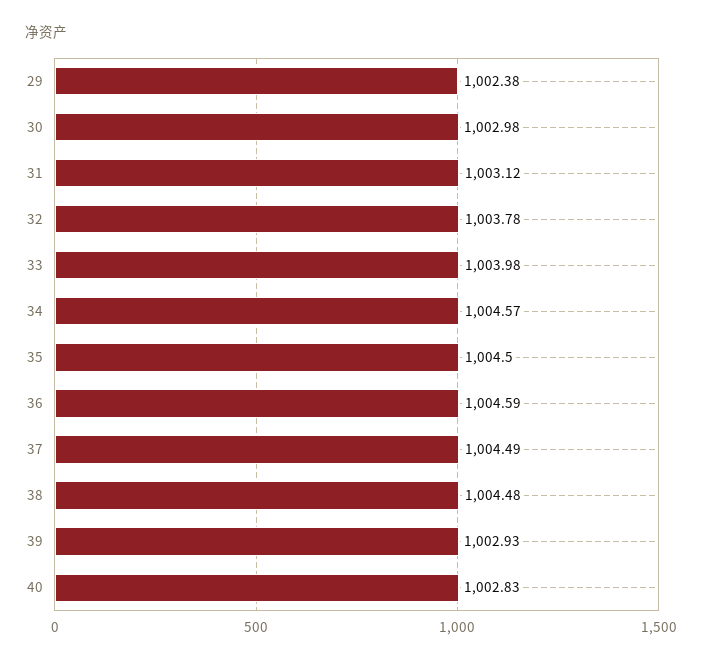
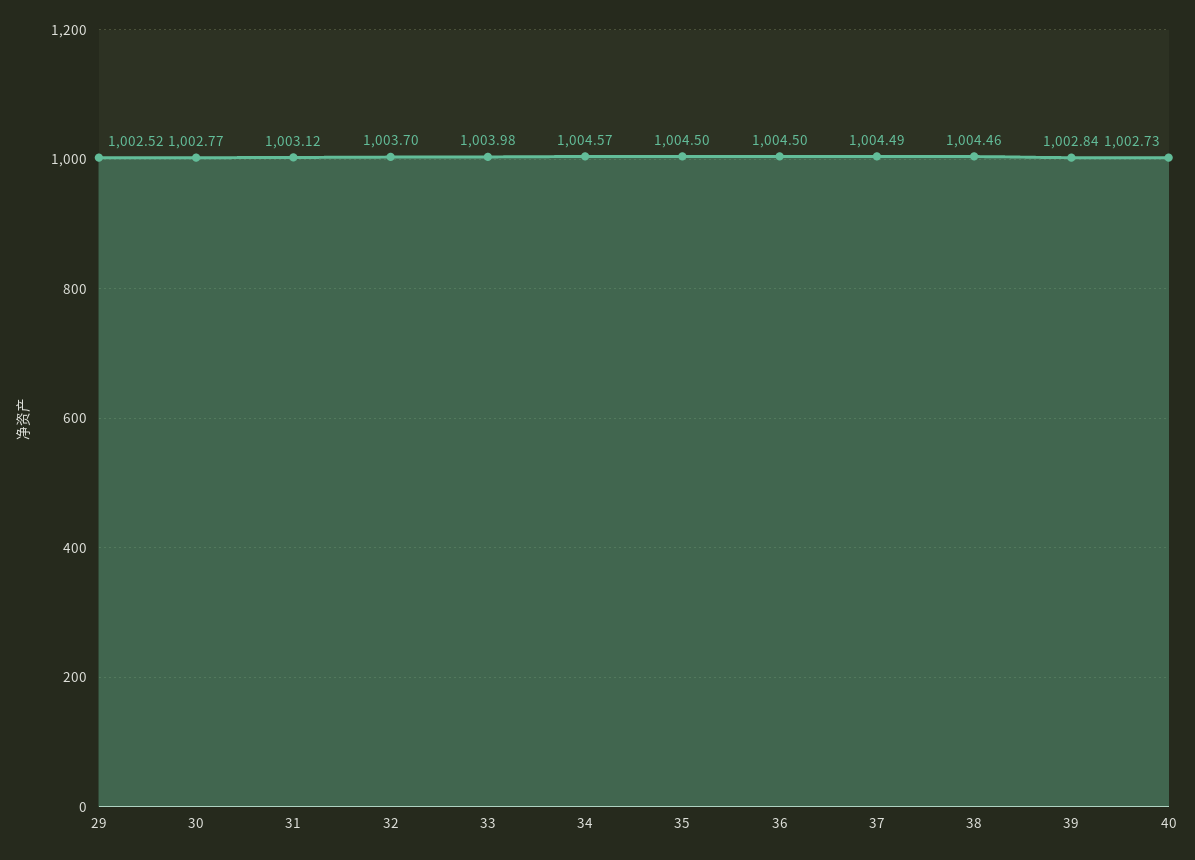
29: 1002.38 -> 1002.52
30: 1002.98 -> 1002.77
32: 1003.78 -> 1003.7
36: 1004.59 -> 1004.5
38: 1004.48 -> 1004.46
39: 1002.93 -> 1002.84
40: 1002.83 -> 1002.73

